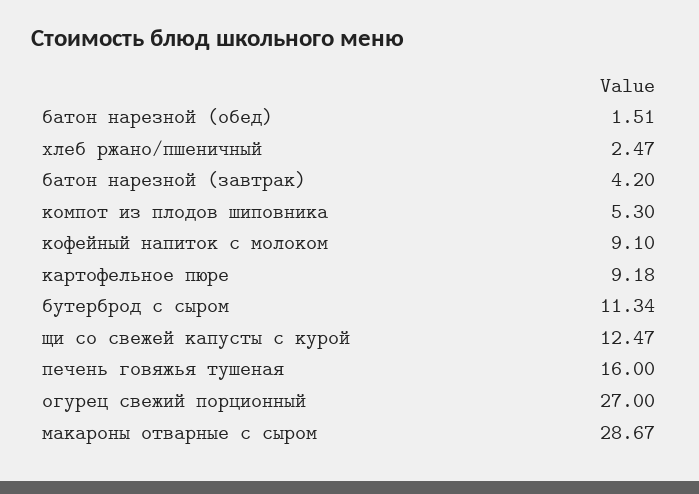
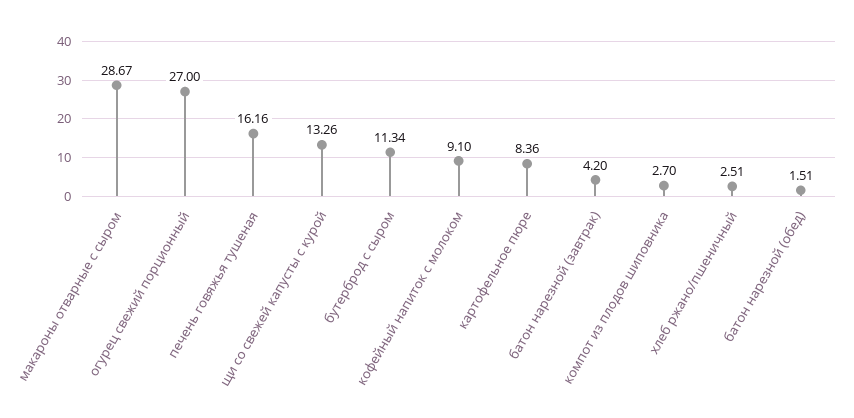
хлеб ржано/пшеничный: 2.47 -> 2.51
компот из плодов шиповника: 5.3 -> 2.7
картофельное пюре: 9.18 -> 8.36
щи со свежей капусты с курой: 12.47 -> 13.26
печень говяжья тушеная: 16 -> 16.16

